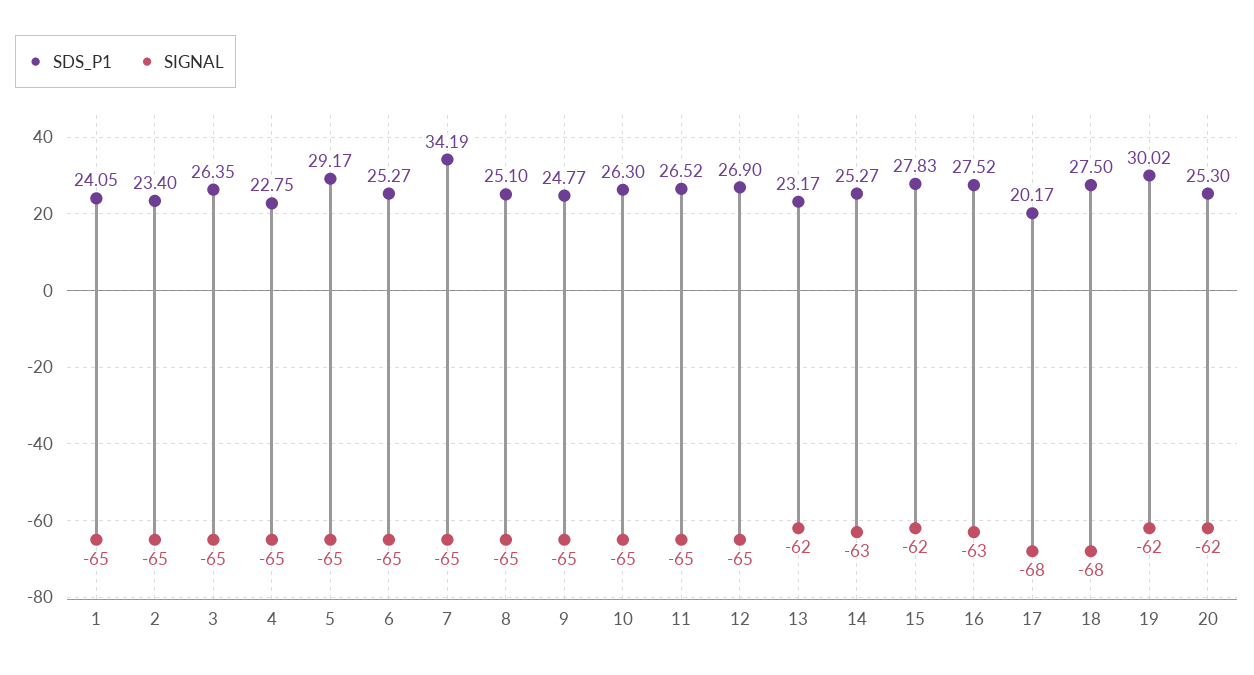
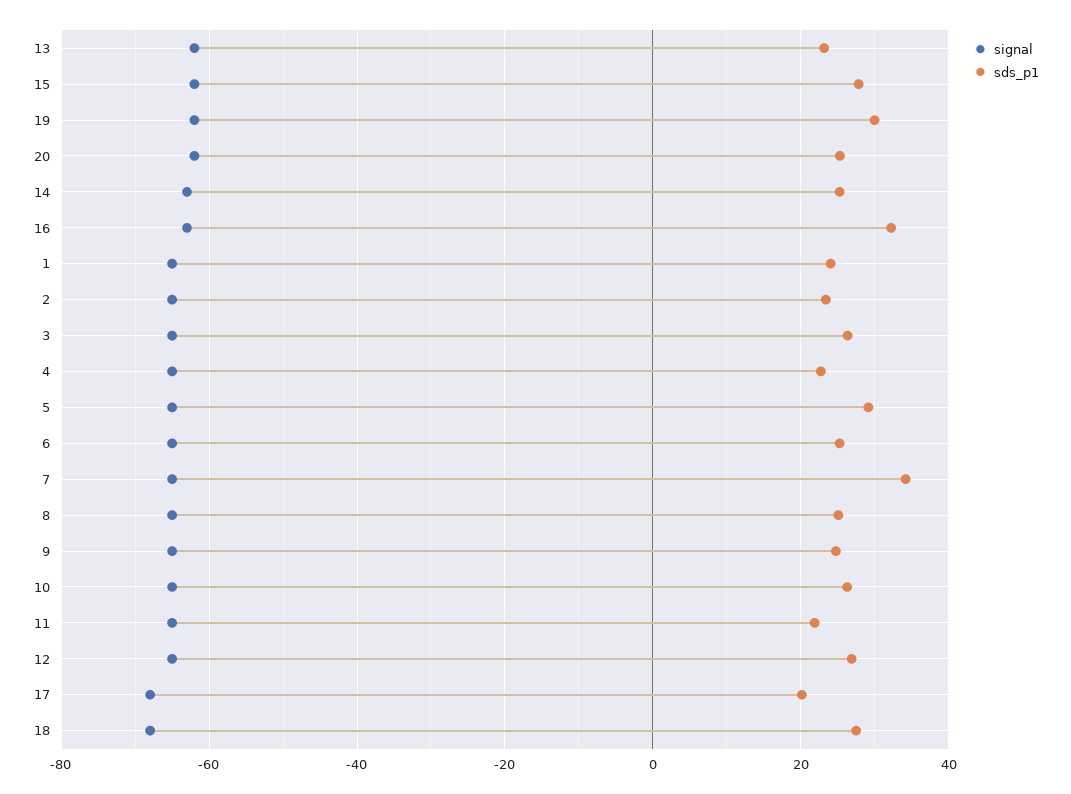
SDS_P1, 11: 26.52 -> 22
SDS_P1, 16: 27.52 -> 32

